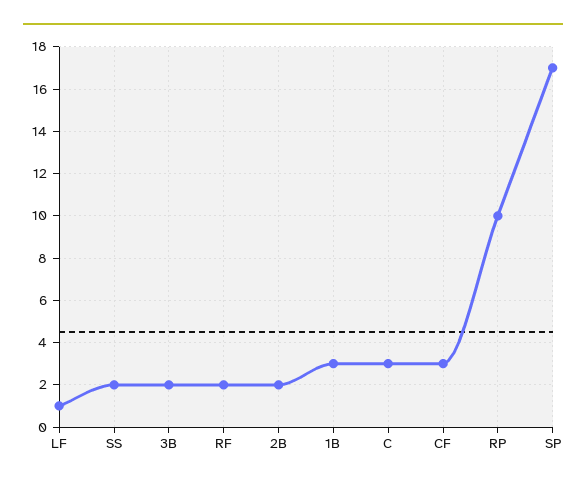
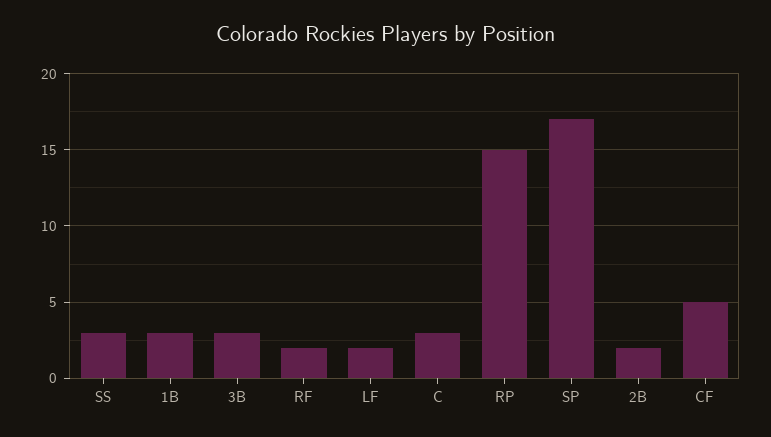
LF: 1 -> 2
SS: 2 -> 3
3B: 2 -> 3
CF: 3 -> 5
RP: 10 -> 15

